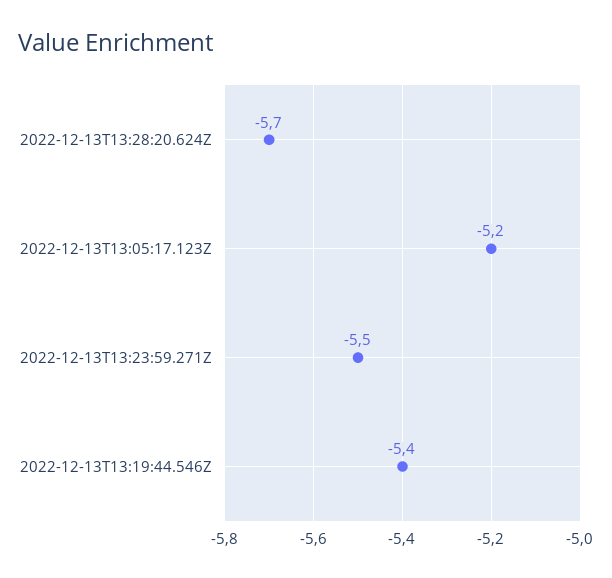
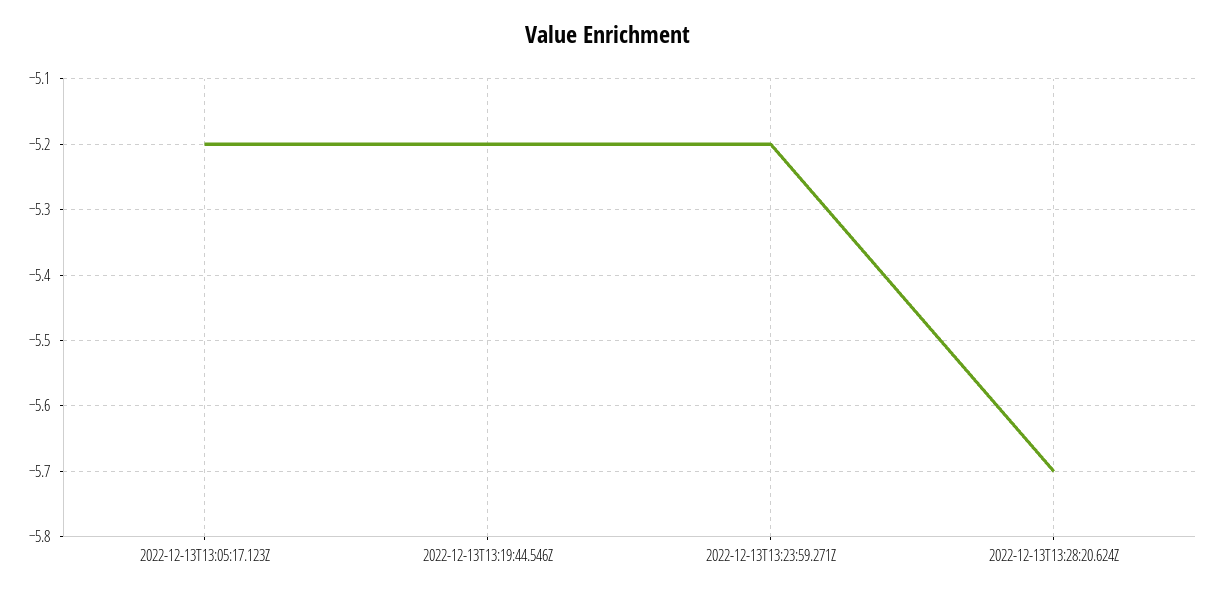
2022-12-13T13:23:59.271Z: -5.5 -> -5.2
2022-12-13T13:19:44.546Z: -5.4 -> -5.2

